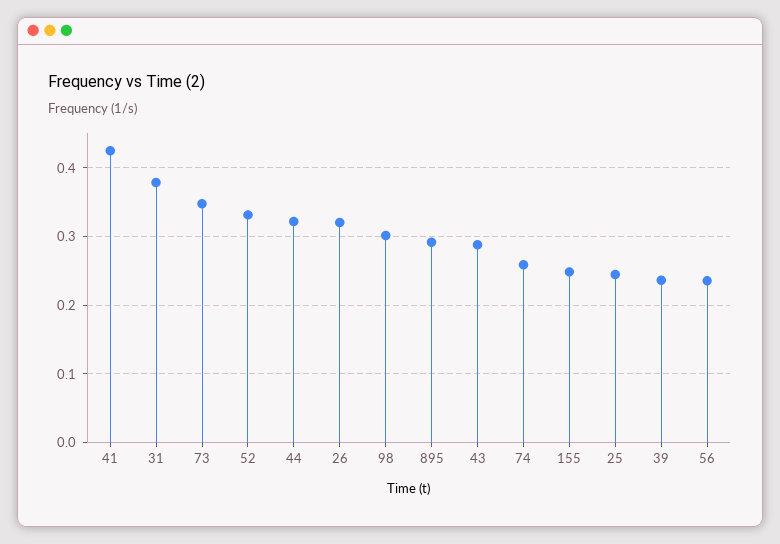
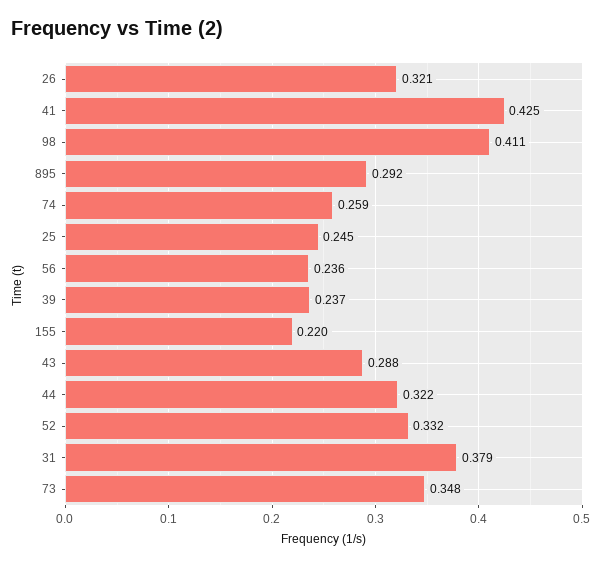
98: 0.3 -> 0.411
155: 0.25 -> 0.22

